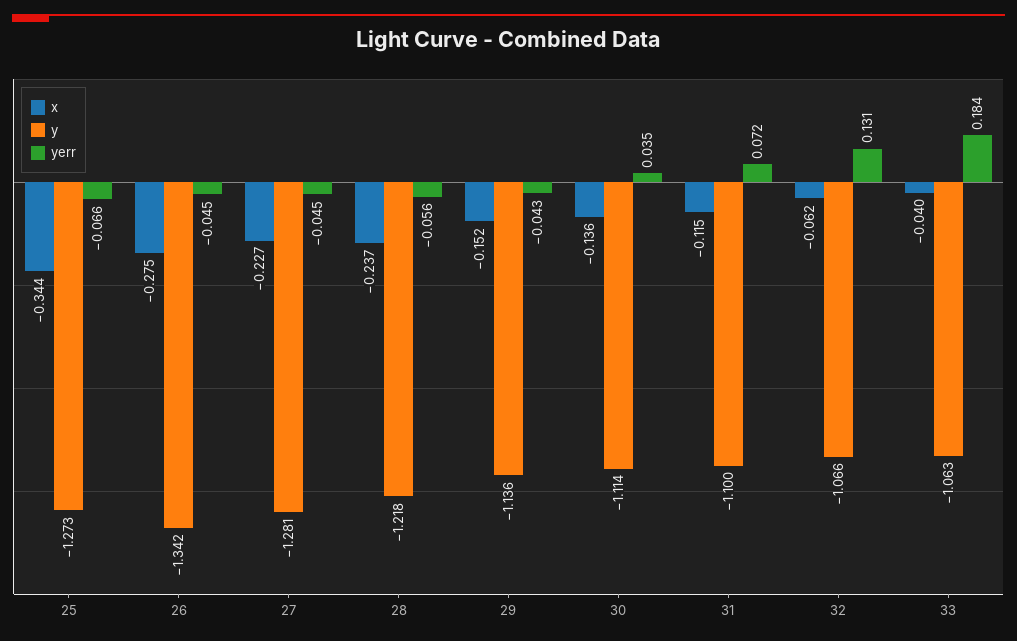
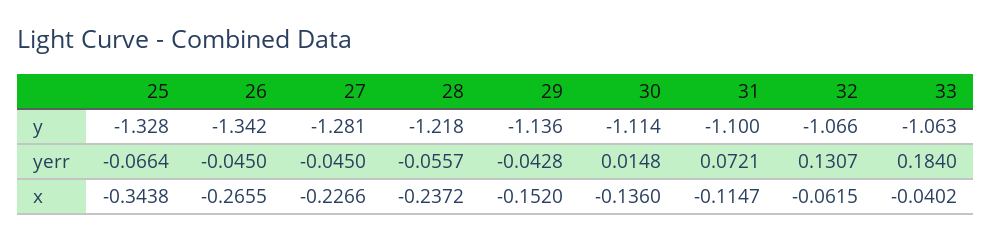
y, 25: -1.273 -> -1.328
x, 26: -0.275 -> -0.2655
yerr, 30: 0.035 -> 0.0148

